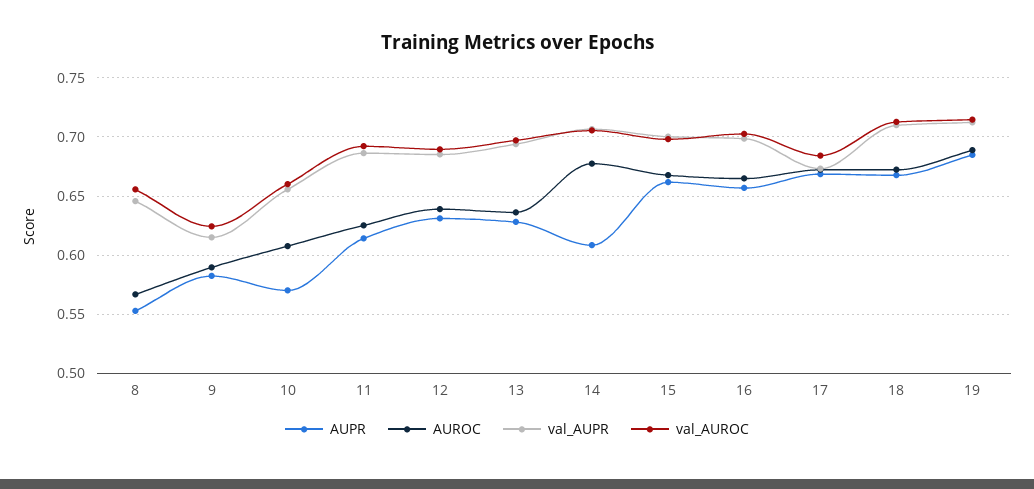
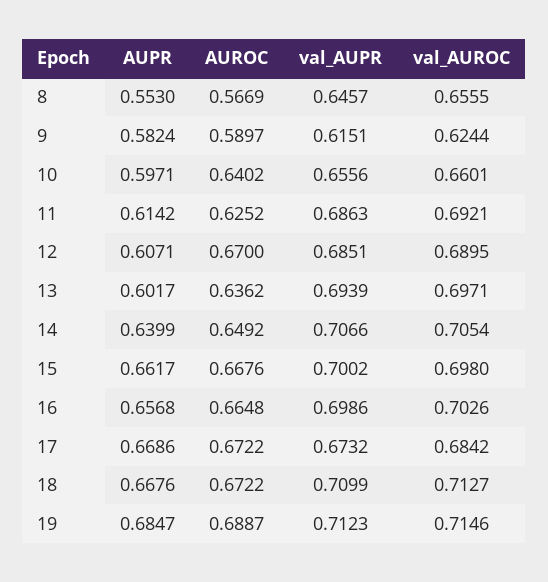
AUPR, 10: 0.57 -> 0.5971
AUROC, 10: 0.61 -> 0.6402
AUPR, 12: 0.63 -> 0.6071
AUROC, 12: 0.64 -> 0.67
AUPR, 13: 0.63 -> 0.6017
AUPR, 14: 0.61 -> 0.6399
AUROC, 14: 0.68 -> 0.6492

